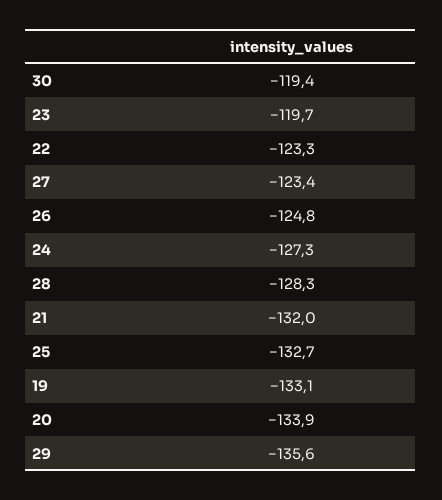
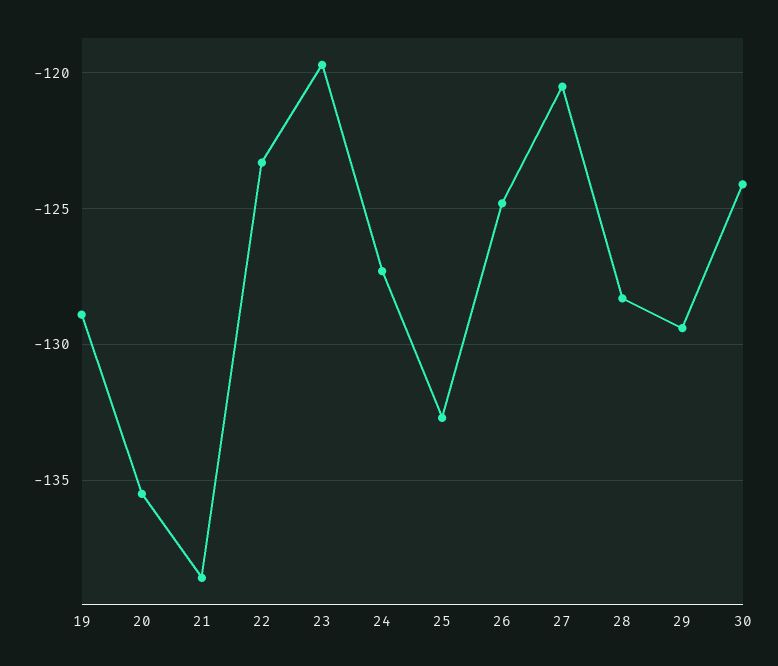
30: -119.4 -> -124
27: -123.4 -> -120.5
21: -132 -> -138.5
19: -133.1 -> -129
20: -133.9 -> -135.5
29: -135.6 -> -129.5

